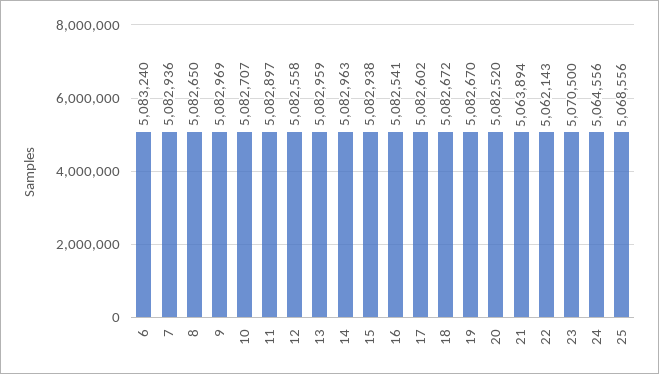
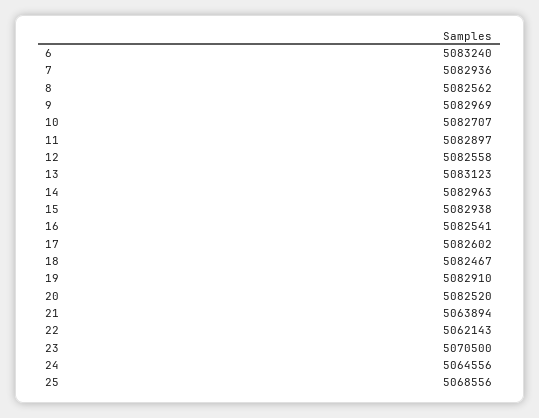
8: 5082650 -> 5082562
13: 5082959 -> 5083123
18: 5082672 -> 5082467
19: 5082670 -> 5082910

